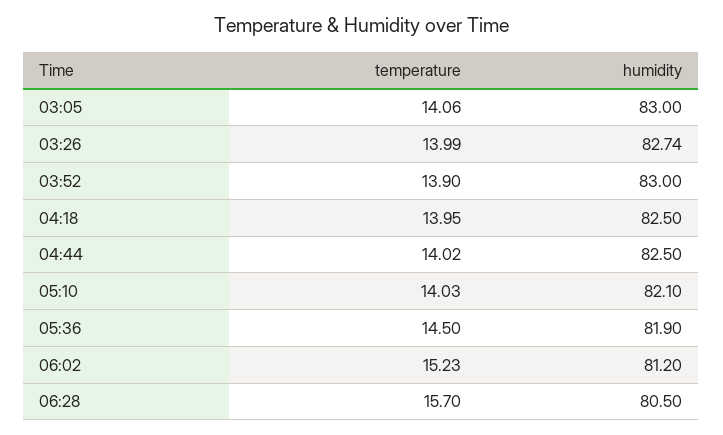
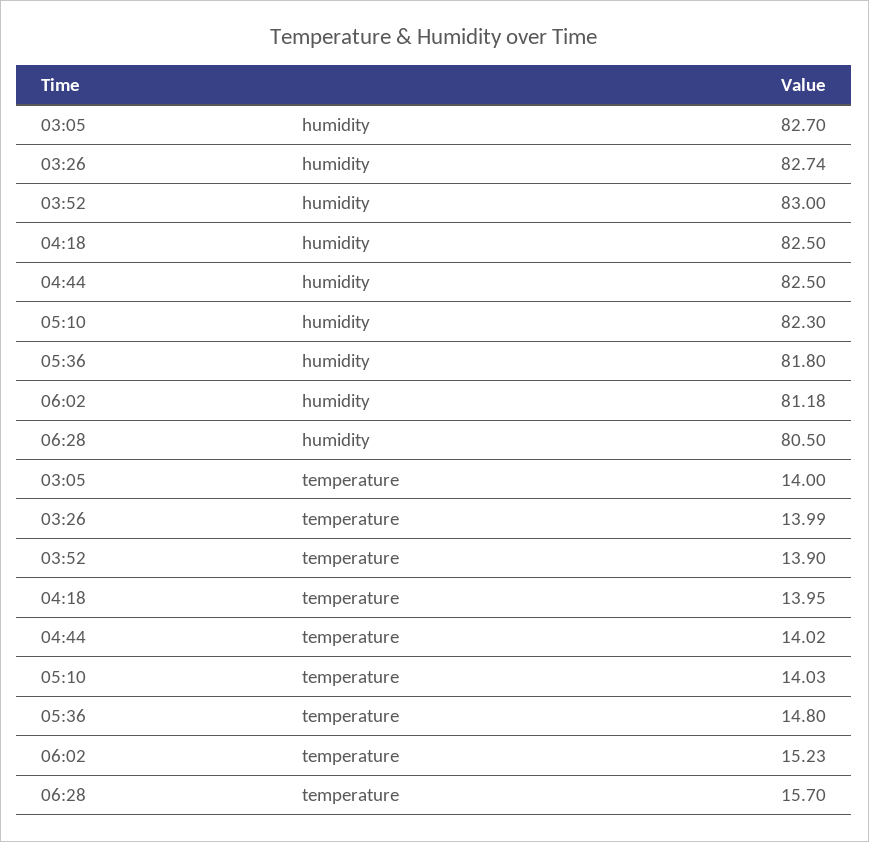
temperature, 03:05: 14.06 -> 14
humidity, 03:05: 83 -> 82.7
humidity, 05:10: 82.1 -> 82.3
temperature, 05:36: 14.5 -> 14.8
humidity, 05:36: 81.9 -> 81.8
humidity, 06:02: 81.2 -> 81.18

